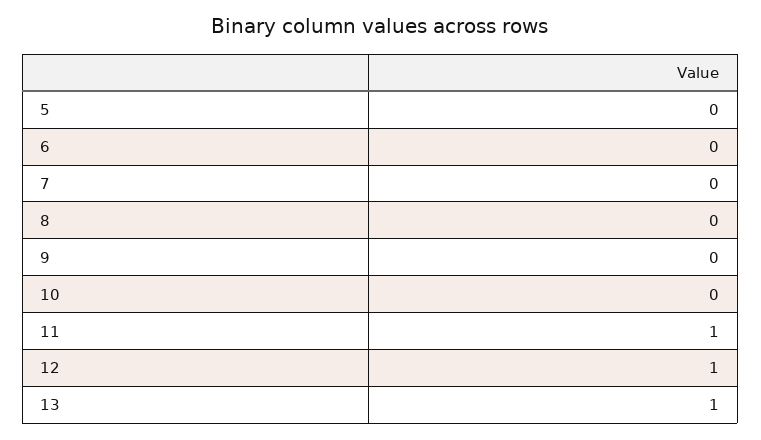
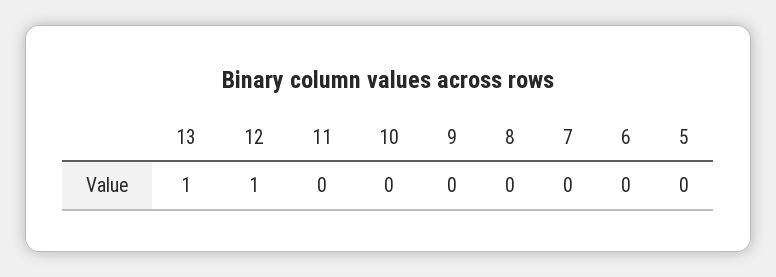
11: 1 -> 0

